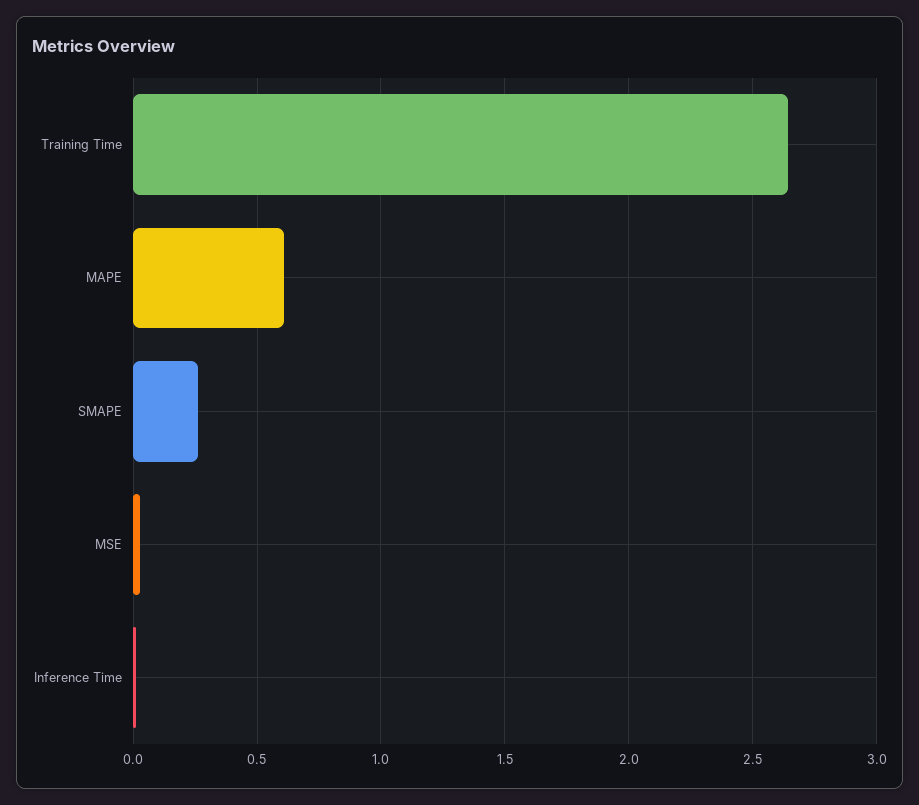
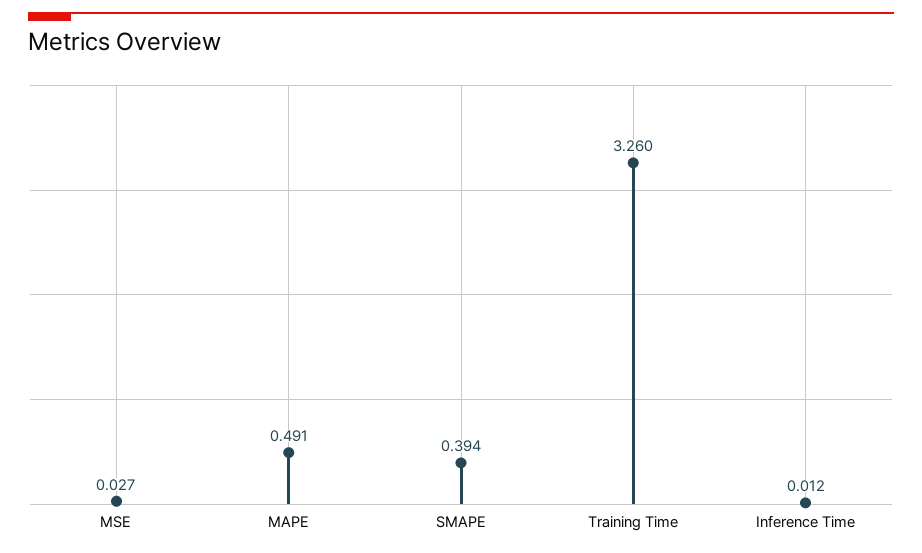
Training Time: 2.65 -> 3.26
MAPE: 0.6 -> 0.491
SMAPE: 0.25 -> 0.394

